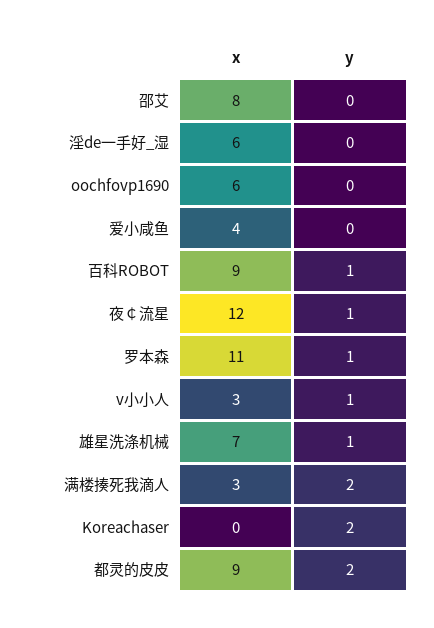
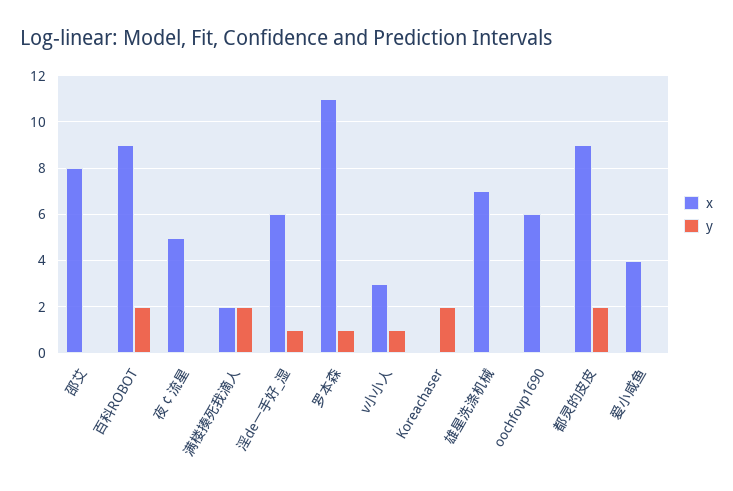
y, 淫de一手好_湿: 0 -> 1
y, 百科ROBOT: 1 -> 2
x, 夜￠流星: 12 -> 5
y, 夜￠流星: 1 -> 0
y, 雄星洗涤机械: 1 -> 0
x, 满楼揍死我滴人: 3 -> 2

